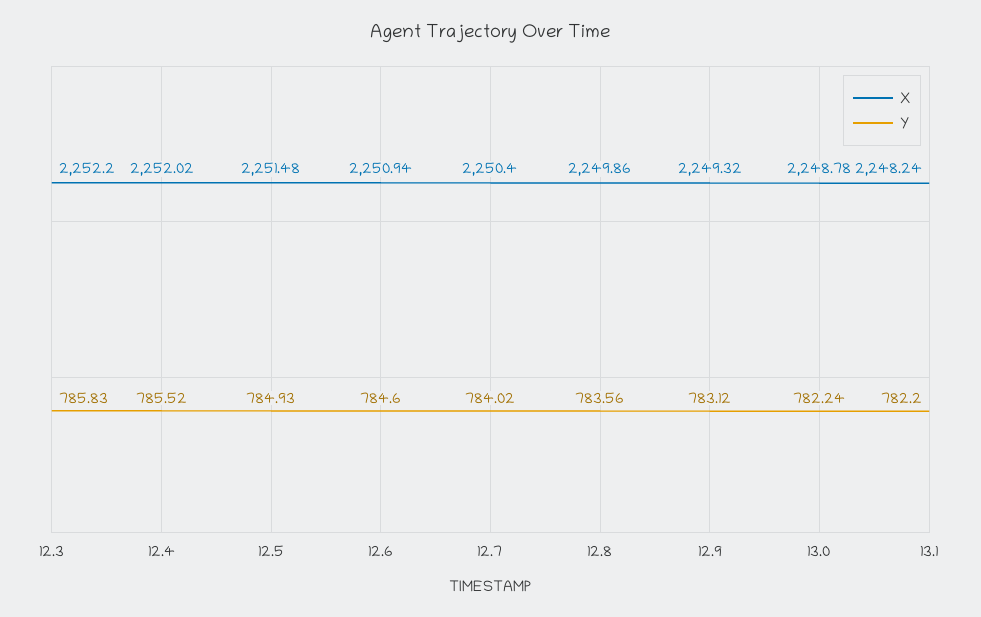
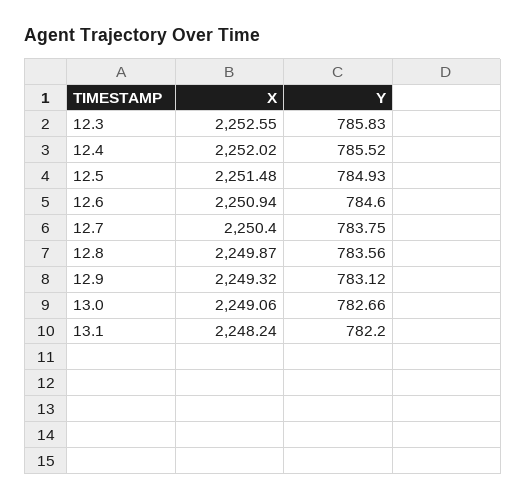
X, 12.3: 2252.2 -> 2252.55
Y, 12.7: 784.02 -> 783.75
X, 12.8: 2249.86 -> 2249.87
X, 13.0: 2248.78 -> 2249.06
Y, 13.0: 782.24 -> 782.66

